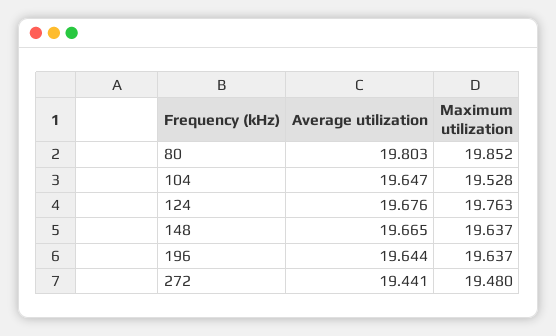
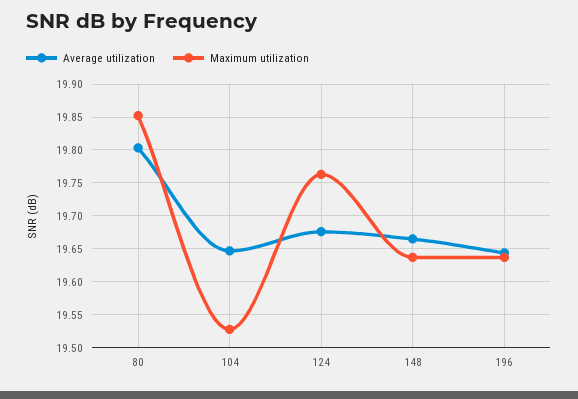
Average utilization, 272: 19.441 -> none
Maximum utilization, 272: 19.48 -> none

